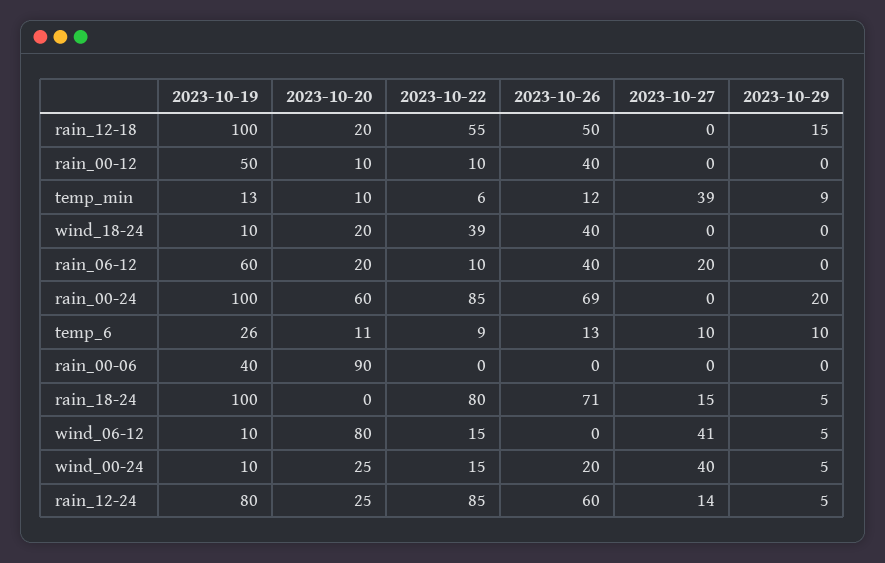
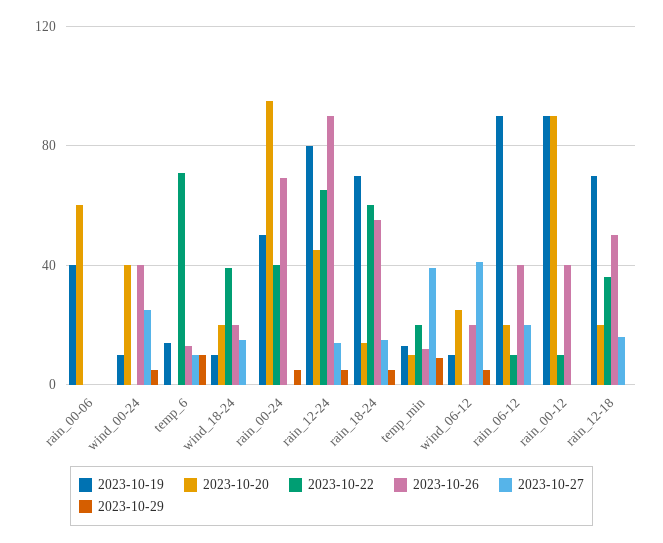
2023-10-19, rain_12-18: 100 -> 70
2023-10-22, rain_12-18: 55 -> 35
2023-10-27, rain_12-18: 0 -> 15
2023-10-29, rain_12-18: 15 -> 0
2023-10-19, rain_00-12: 50 -> 90
2023-10-20, rain_00-12: 10 -> 90
2023-10-22, temp_min: 6 -> 20
2023-10-26, wind_18-24: 40 -> 20
2023-10-27, wind_18-24: 0 -> 15
2023-10-19, rain_06-12: 60 -> 90
2023-10-19, rain_00-24: 100 -> 50
2023-10-20, rain_00-24: 60 -> 95
2023-10-22, rain_00-24: 85 -> 40
2023-10-29, rain_00-24: 20 -> 5
2023-10-19, temp_6: 26 -> 15
2023-10-20, temp_6: 11 -> 0
2023-10-22, temp_6: 9 -> 70
2023-10-20, rain_00-06: 90 -> 60
2023-10-19, rain_18-24: 100 -> 70
2023-10-20, rain_18-24: 0 -> 15
2023-10-22, rain_18-24: 80 -> 60
2023-10-26, rain_18-24: 71 -> 55
2023-10-20, wind_06-12: 80 -> 25
2023-10-22, wind_06-12: 15 -> 0
2023-10-26, wind_06-12: 0 -> 20
2023-10-20, wind_00-24: 25 -> 40
2023-10-22, wind_00-24: 15 -> 0
2023-10-26, wind_00-24: 20 -> 40
2023-10-27, wind_00-24: 40 -> 25
2023-10-20, rain_12-24: 25 -> 45
2023-10-22, rain_12-24: 85 -> 65
2023-10-26, rain_12-24: 60 -> 90

